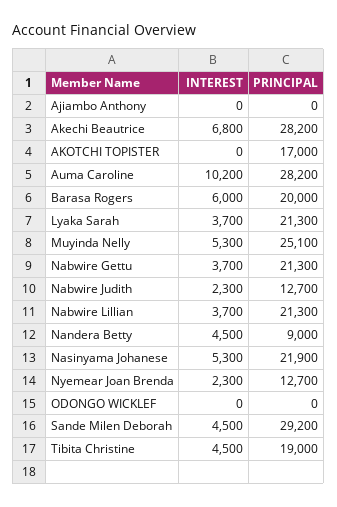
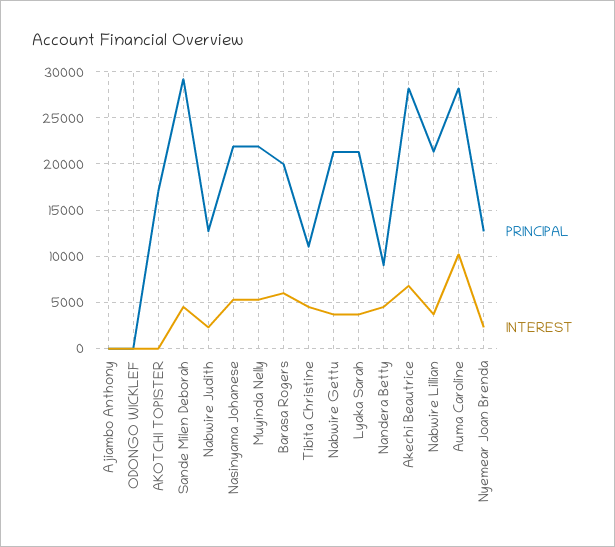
PRINCIPAL, Muyinda Nelly: 25100 -> 22000
PRINCIPAL, Tibita Christine: 19000 -> 11000

